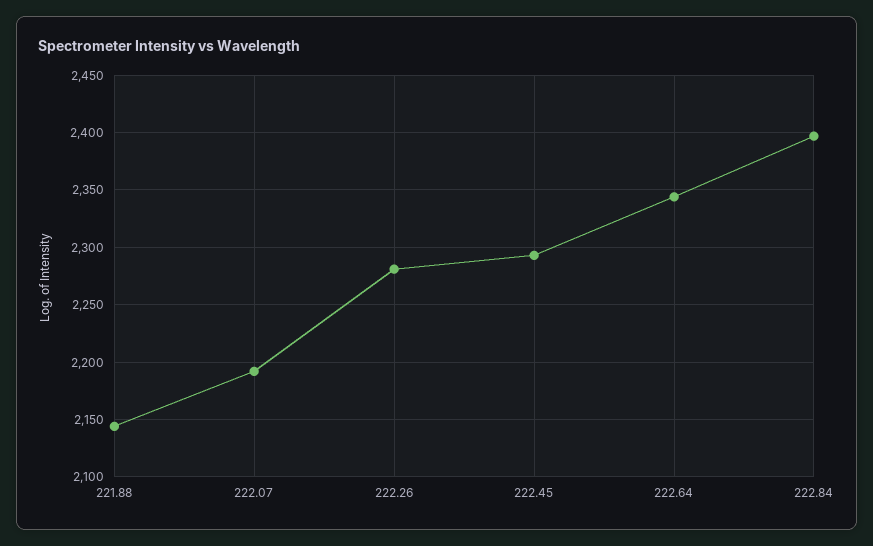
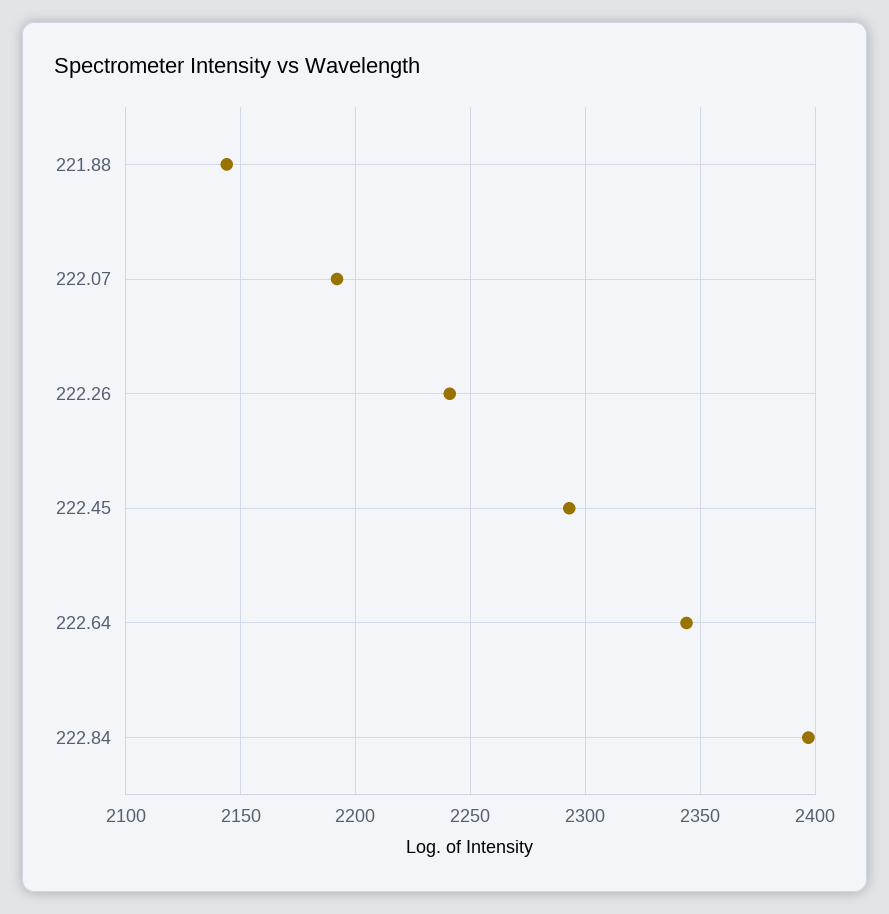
222.26: 2280 -> 2240

